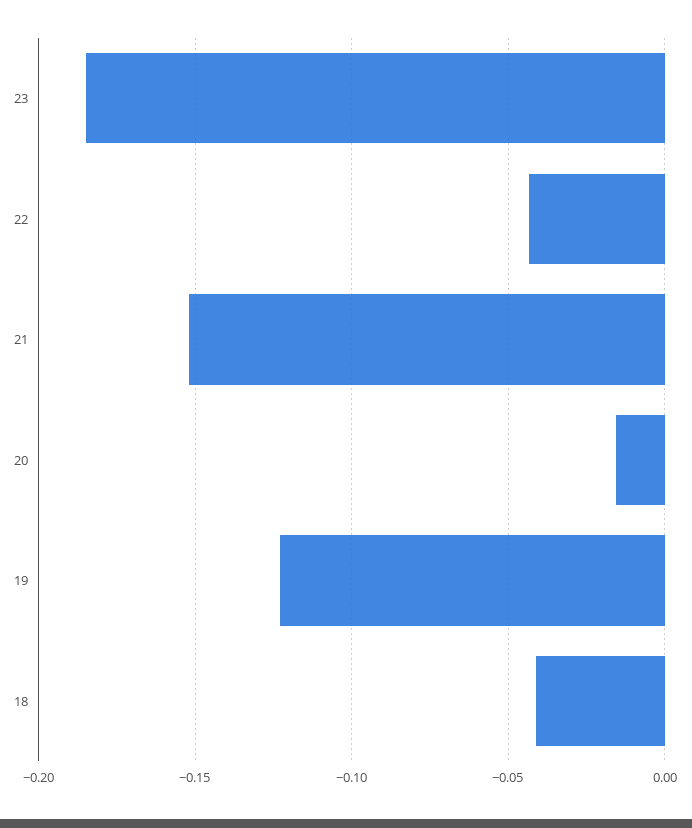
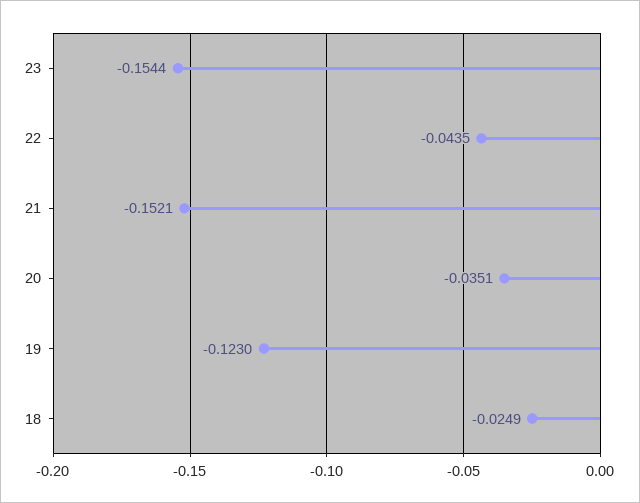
23: -0.185 -> -0.1544
20: -0.015 -> -0.0351
18: -0.04 -> -0.0249

